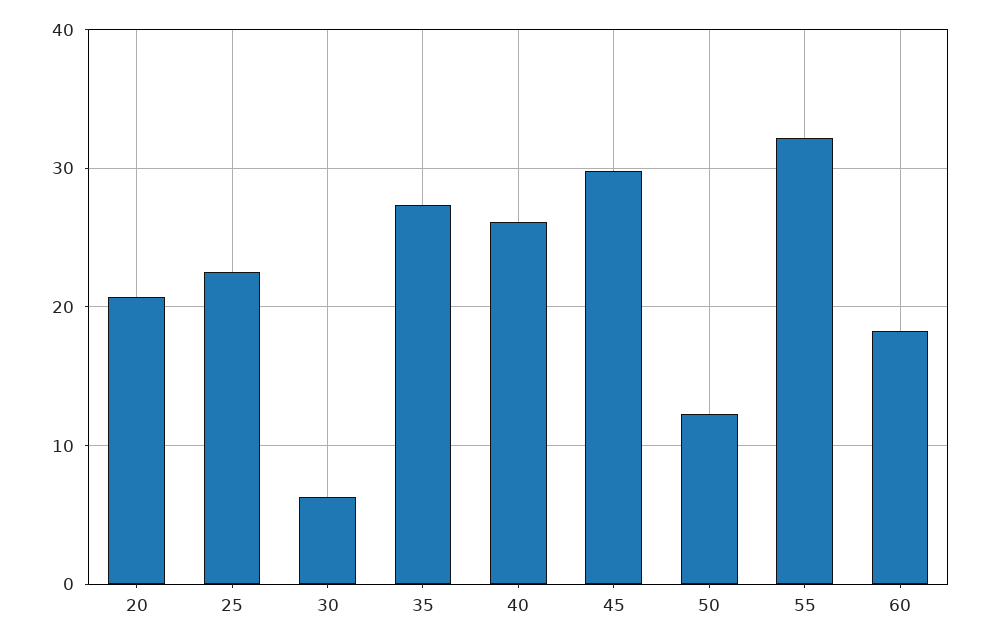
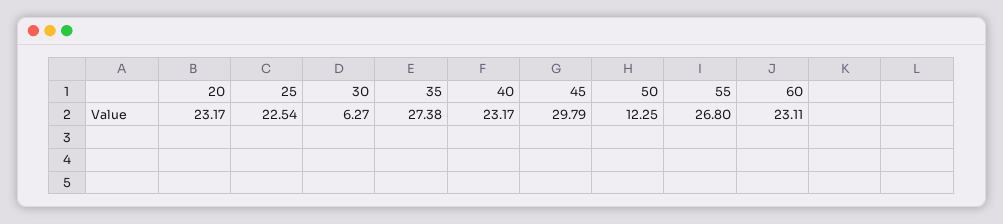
20: 21 -> 23.17
40: 26 -> 23.17
55: 32 -> 26.8
60: 18 -> 23.11

